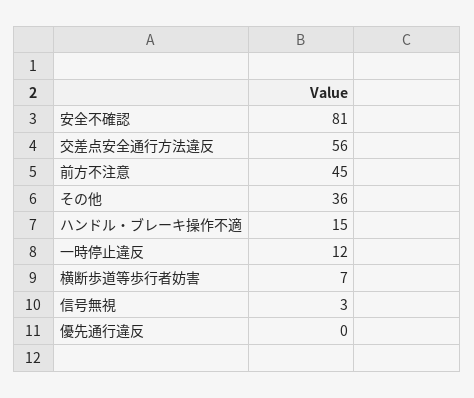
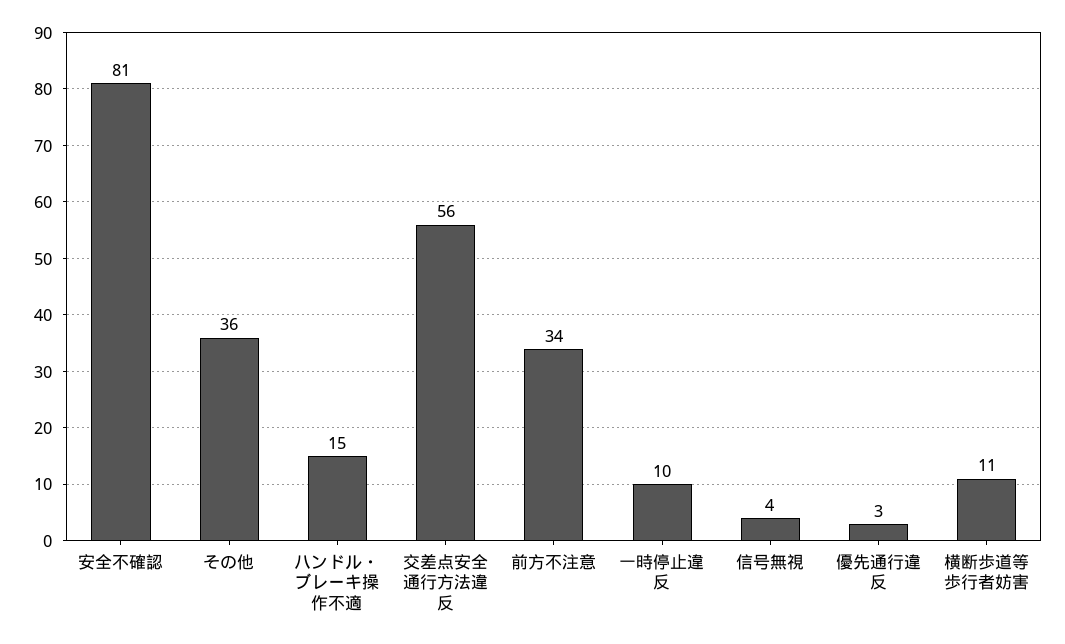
前方不注意: 45 -> 34
一時停止違反: 12 -> 10
横断歩道等歩行者妨害: 7 -> 11
信号無視: 3 -> 4
優先通行違反: 0 -> 3

